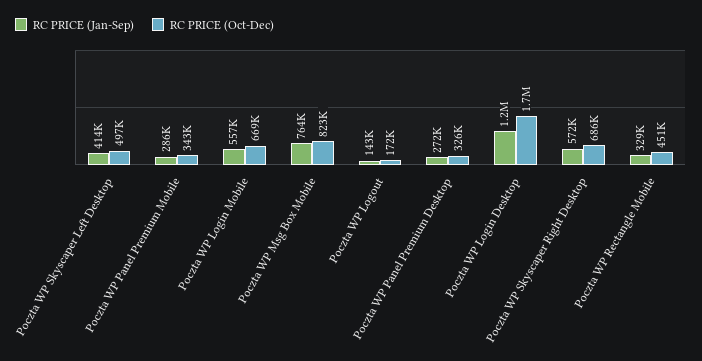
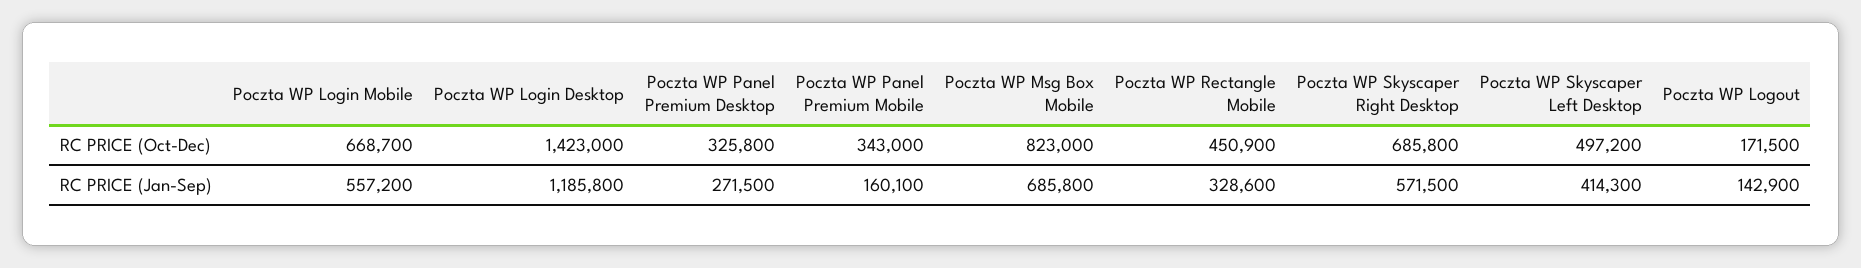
RC PRICE (Jan-Sep), Poczta WP Panel Premium Mobile: 286000 -> 160100
RC PRICE (Jan-Sep), Poczta WP Msg Box Mobile: 764000 -> 685800
RC PRICE (Oct-Dec), Poczta WP Login Desktop: 1700000 -> 1423000

